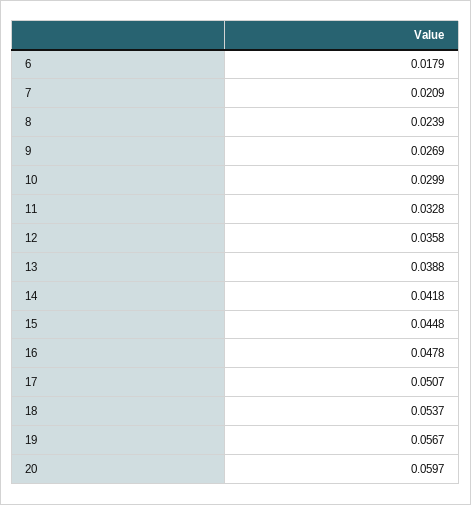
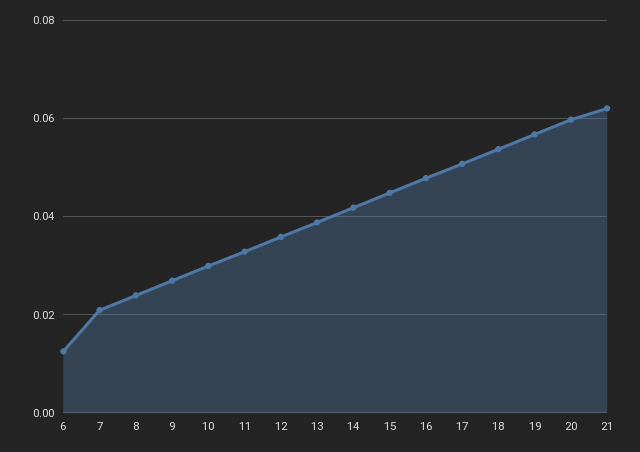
6: 0.0179 -> 0.012
21: none -> 0.062

